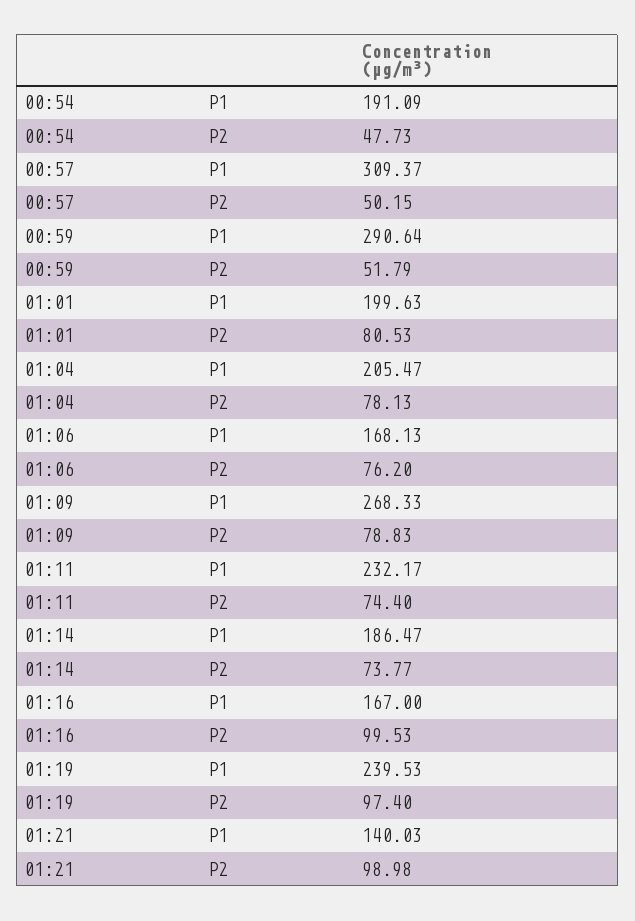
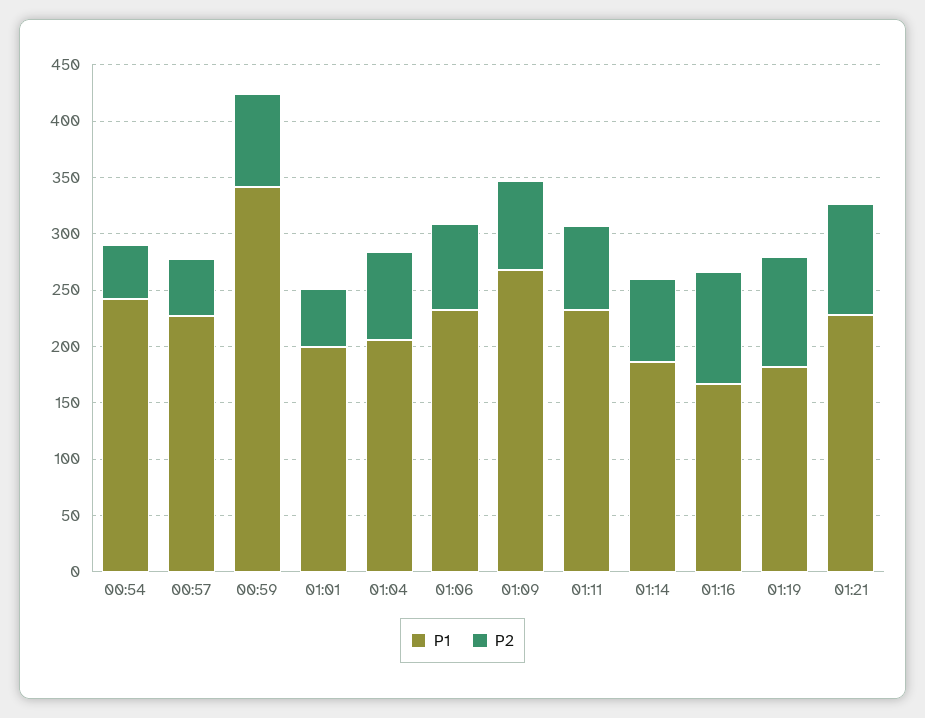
P1, 00:54: 191.09 -> 240
P1, 00:57: 309.37 -> 230
P1, 00:59: 290.64 -> 340
P2, 00:59: 51.79 -> 80
P2, 01:01: 80.53 -> 50
P1, 01:06: 168.13 -> 230
P1, 01:19: 239.53 -> 180
P1, 01:21: 140.03 -> 230

